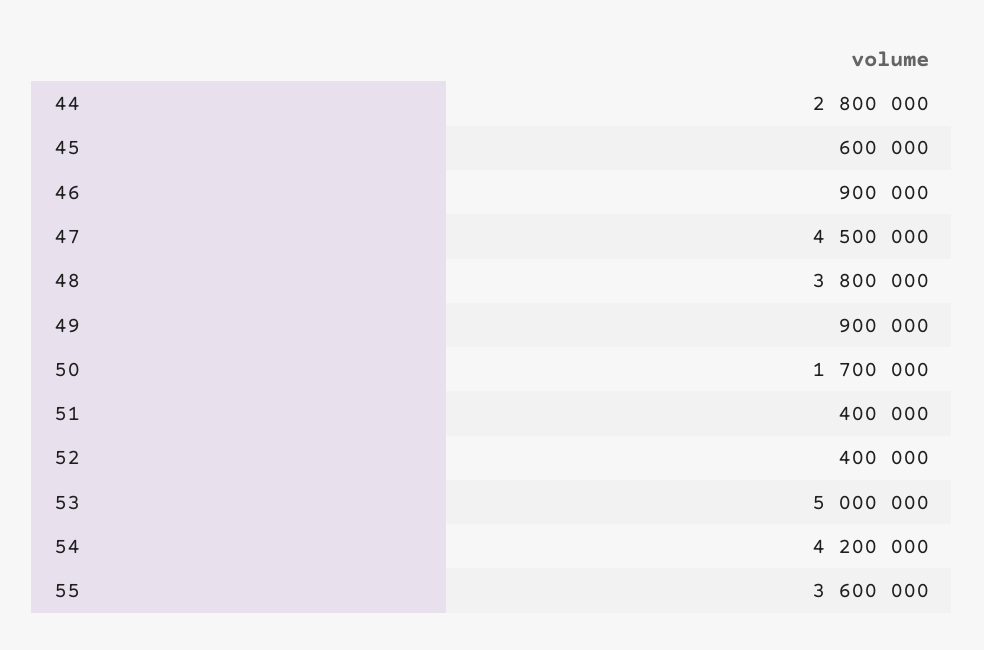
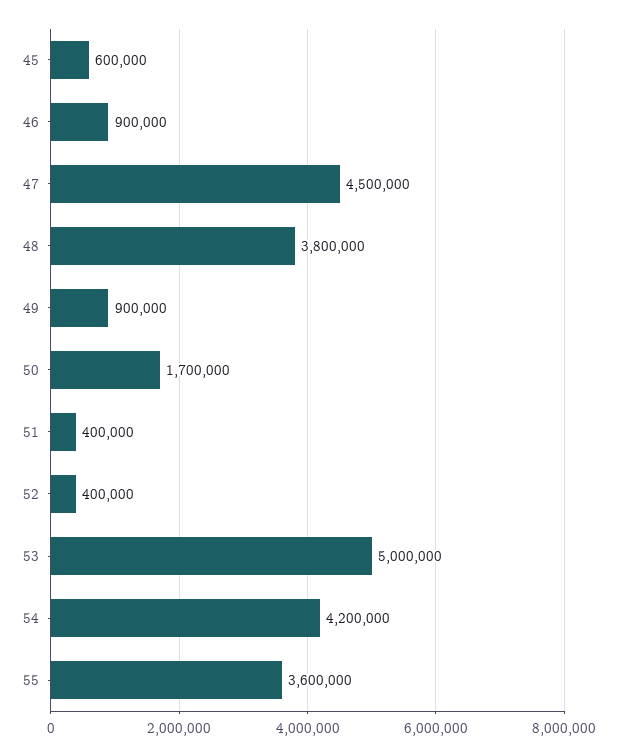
44: 2800000 -> none

